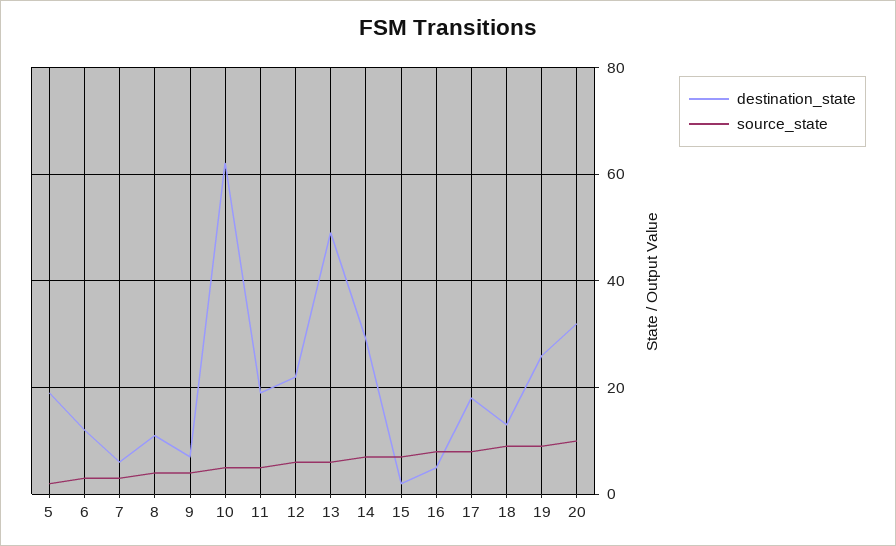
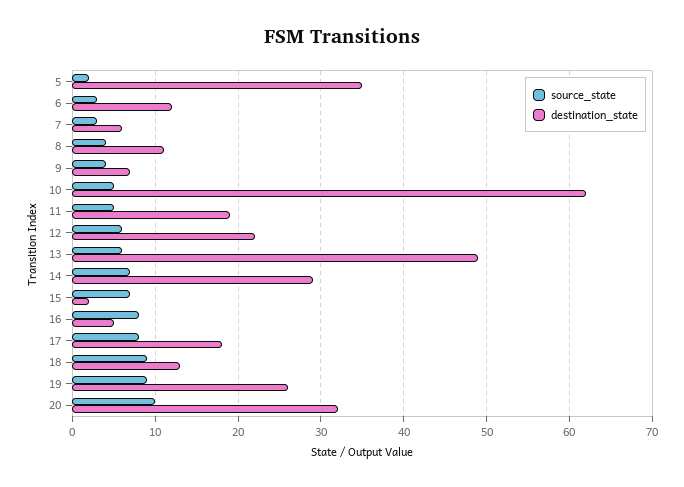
destination_state, 5: 20 -> 35

